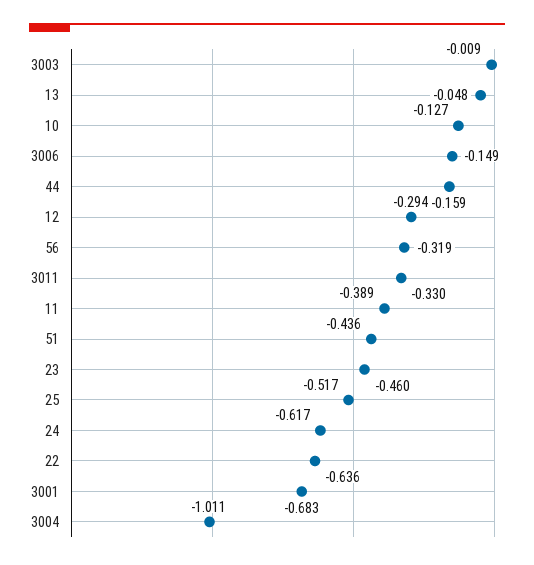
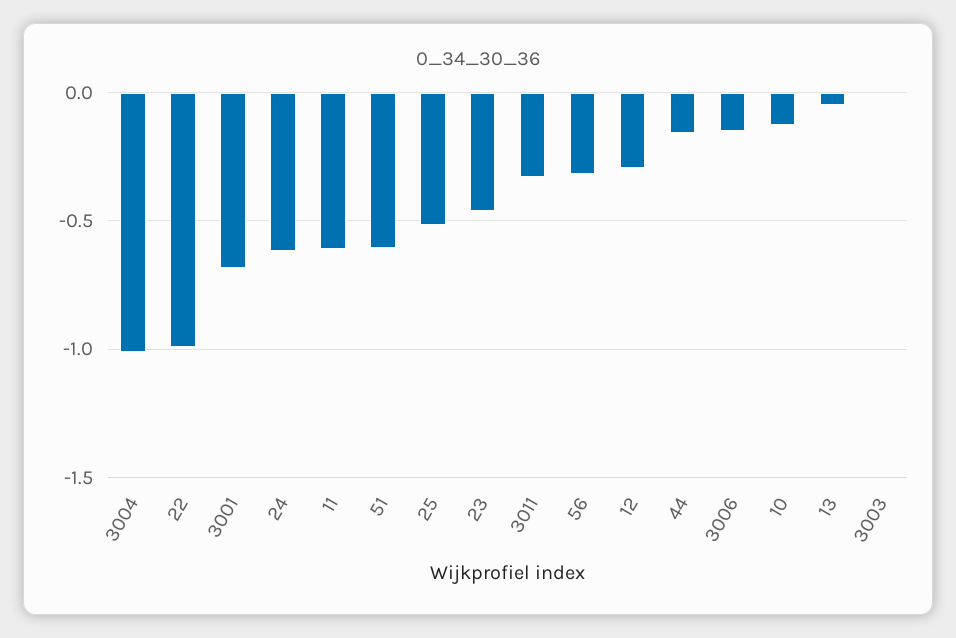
11: -0.389 -> -0.6
51: -0.436 -> -0.6
22: -0.636 -> -1

